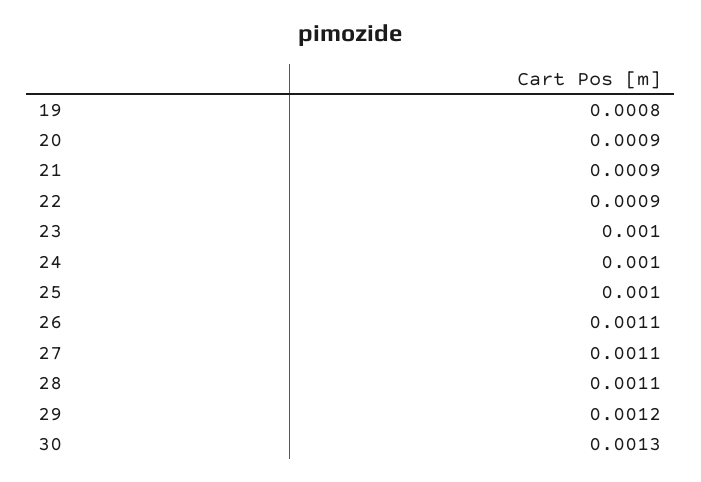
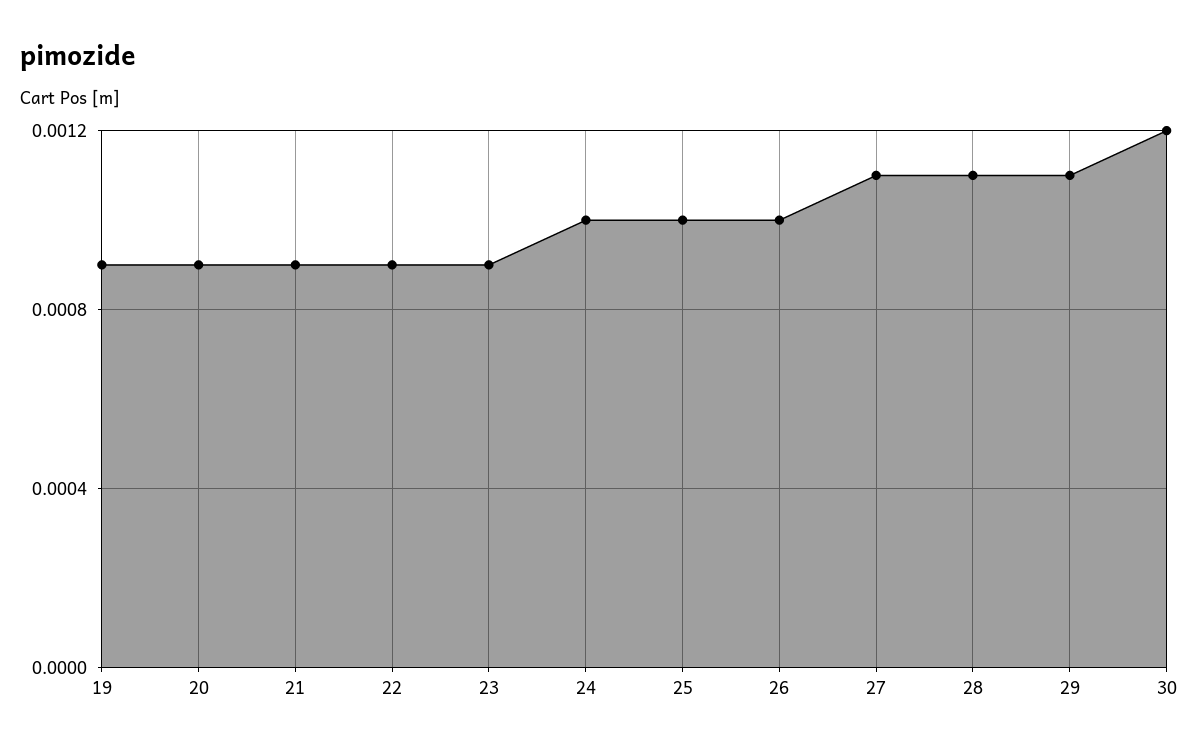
19: 0.0008 -> 0.0009
23: 0.001 -> 0.0009
26: 0.0011 -> 0.001
29: 0.0012 -> 0.0011
30: 0.0013 -> 0.0012

